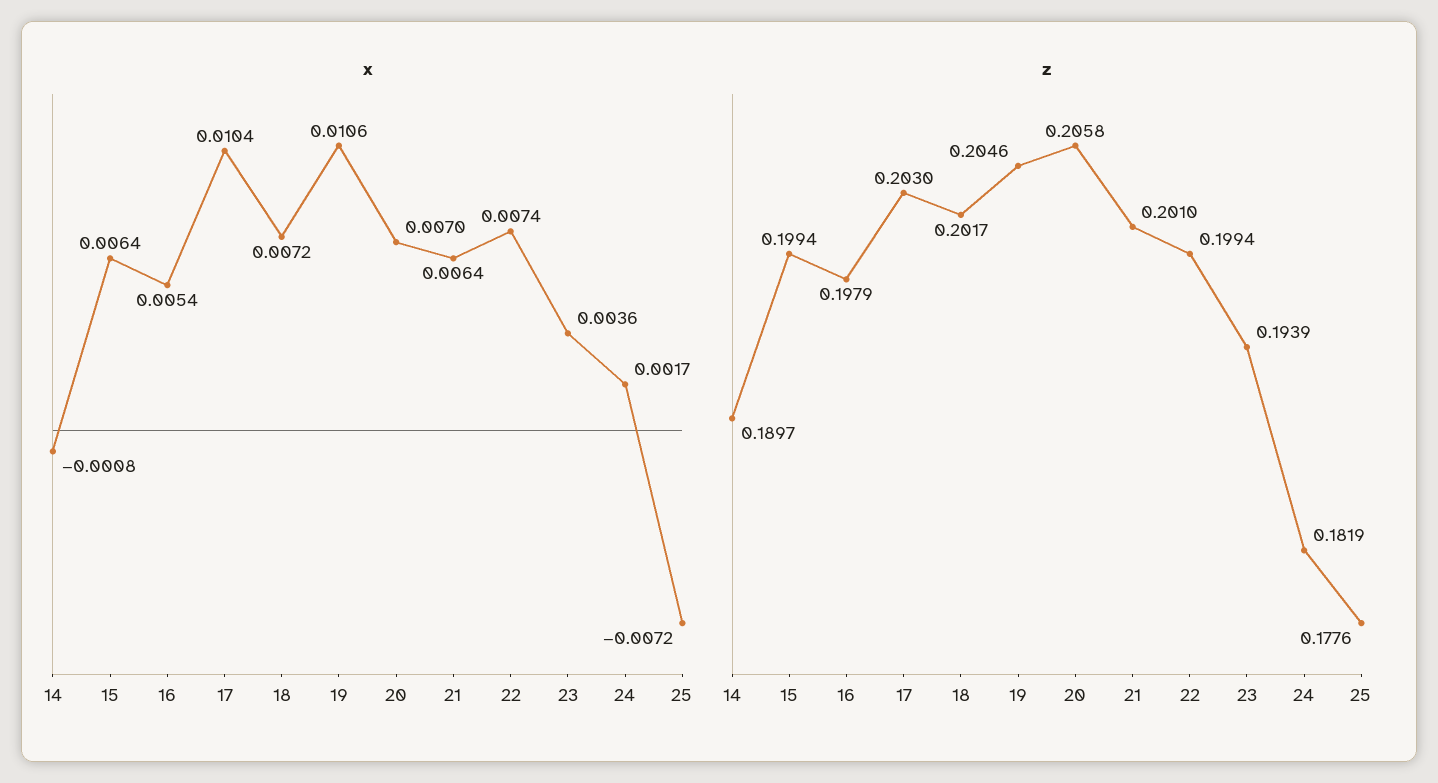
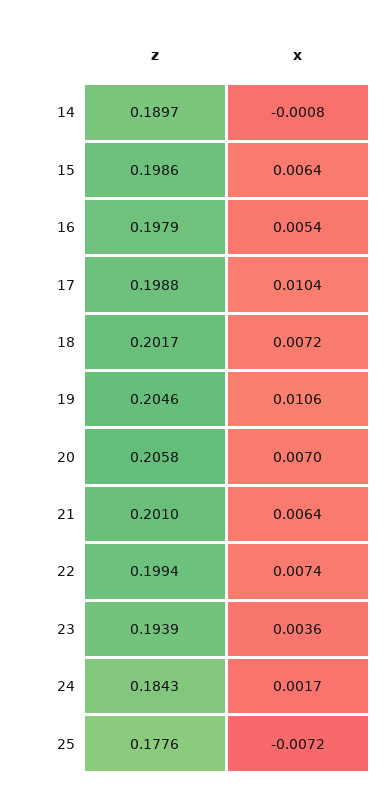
z, 15: 0.1994 -> 0.1986
z, 17: 0.203 -> 0.1988
z, 24: 0.1819 -> 0.1843

